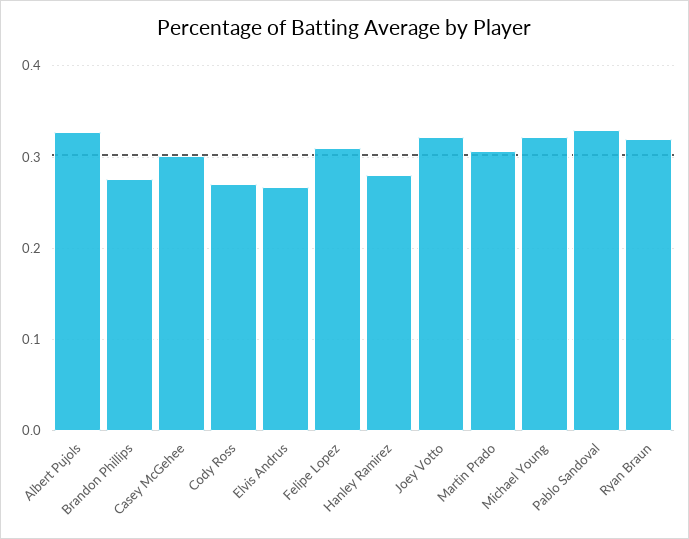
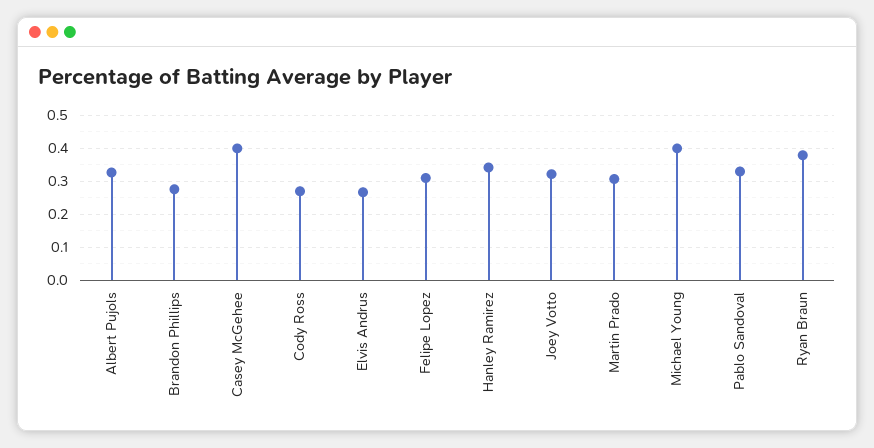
Casey McGehee: 0.3 -> 0.4
Hanley Ramirez: 0.28 -> 0.34
Michael Young: 0.32 -> 0.4
Ryan Braun: 0.32 -> 0.38

